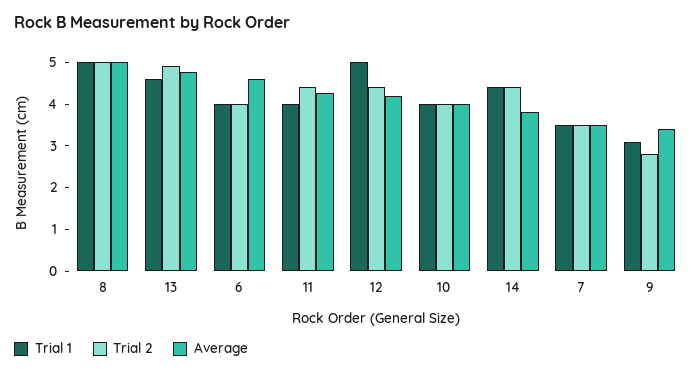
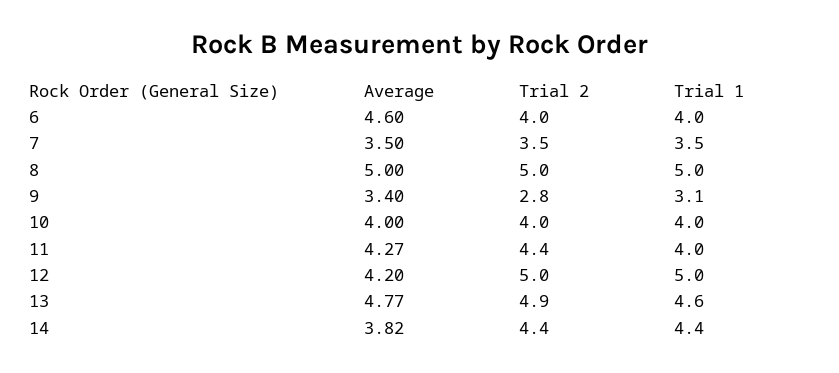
Trial 2, 12: 4.4 -> 5

